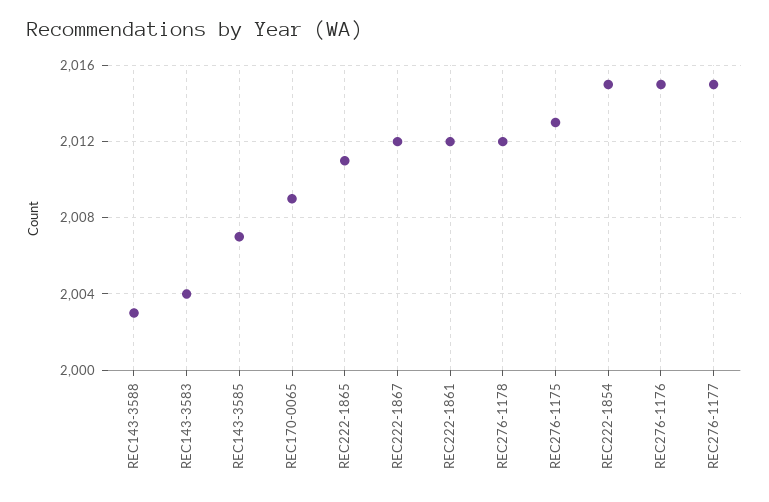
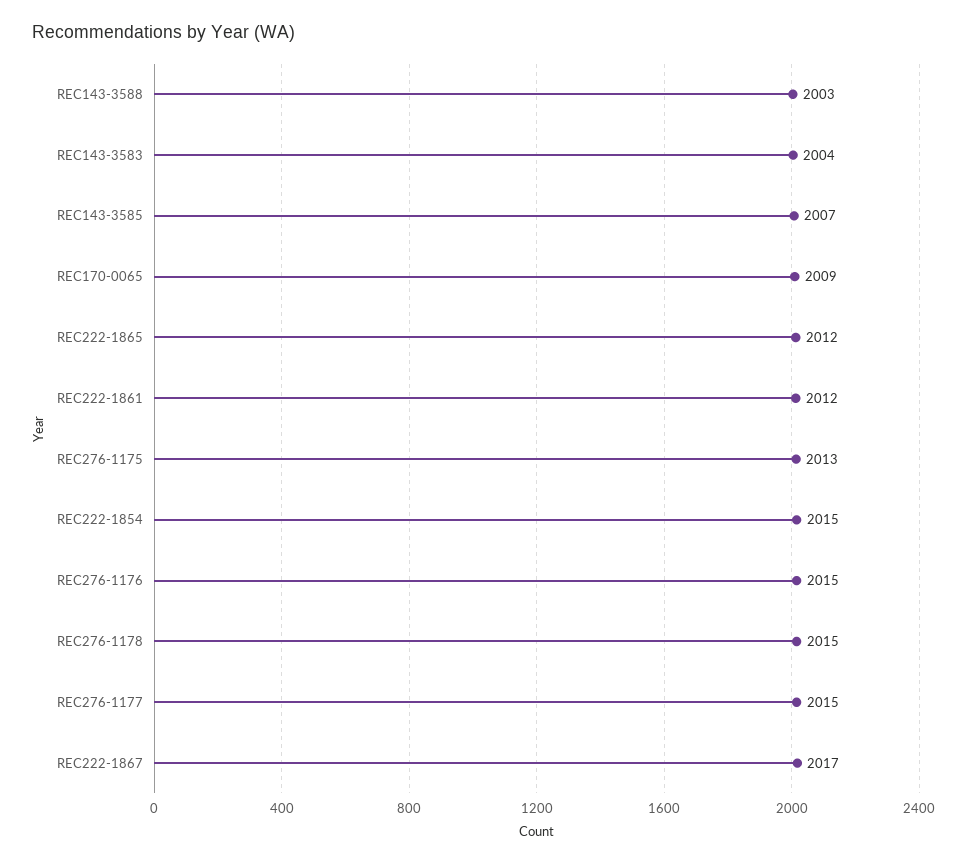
REC222-1865: 2011 -> 2012
REC222-1867: 2012 -> 2017
REC276-1178: 2012 -> 2015

